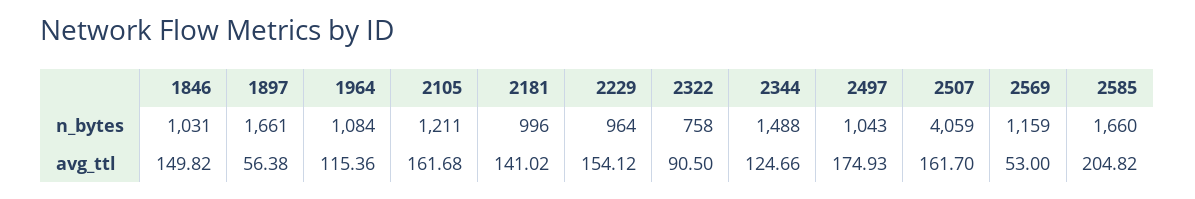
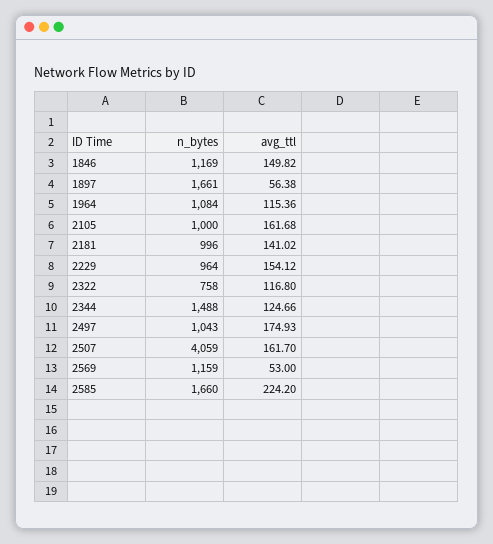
1846, n_bytes: 1031 -> 1169
2105, n_bytes: 1211 -> 1000
2322, avg_ttl: 90.5 -> 116.8
2585, avg_ttl: 204.82 -> 224.2

